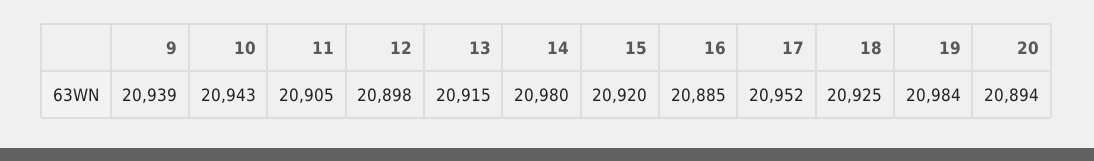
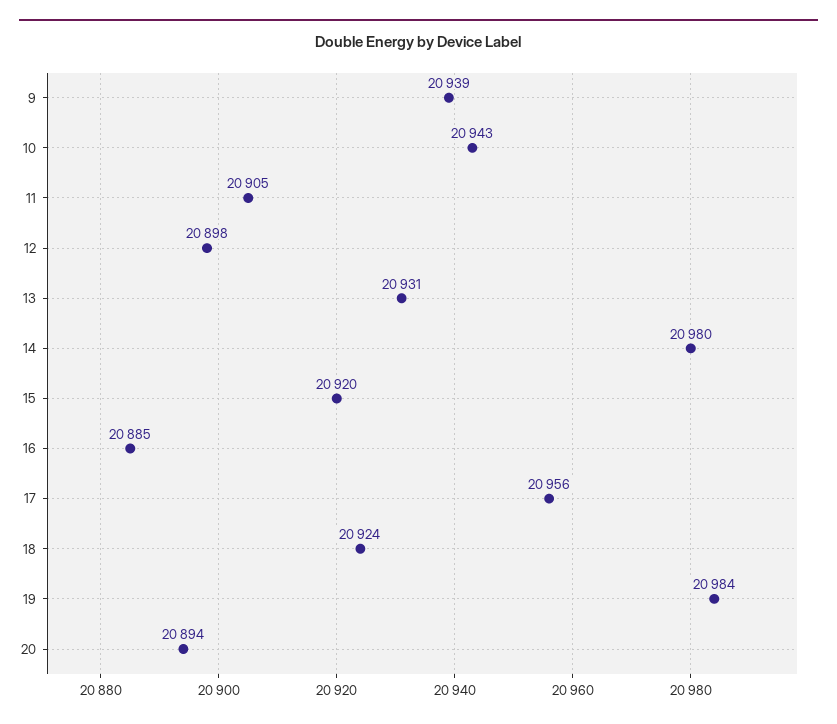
13: 20915 -> 20931
17: 20952 -> 20956
18: 20925 -> 20924

